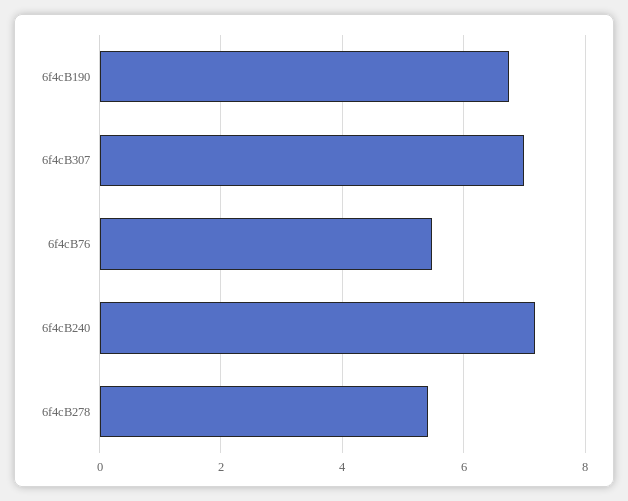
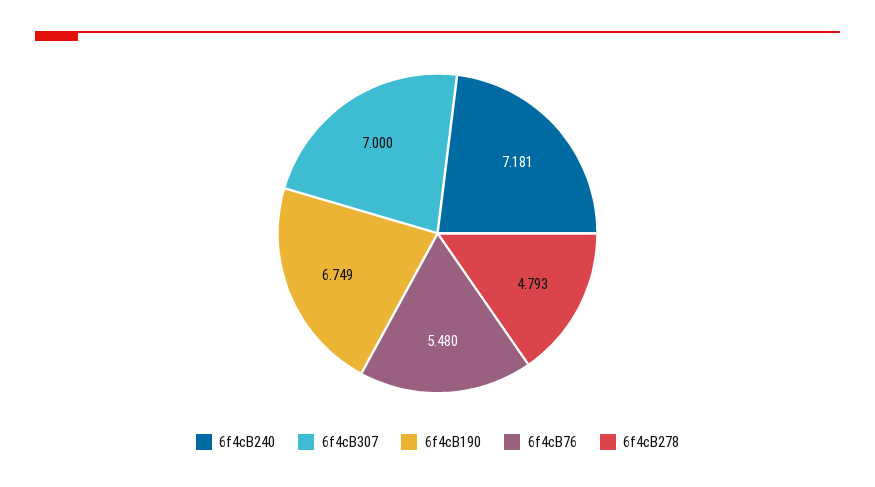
6f4cB278: 5.4 -> 4.793

